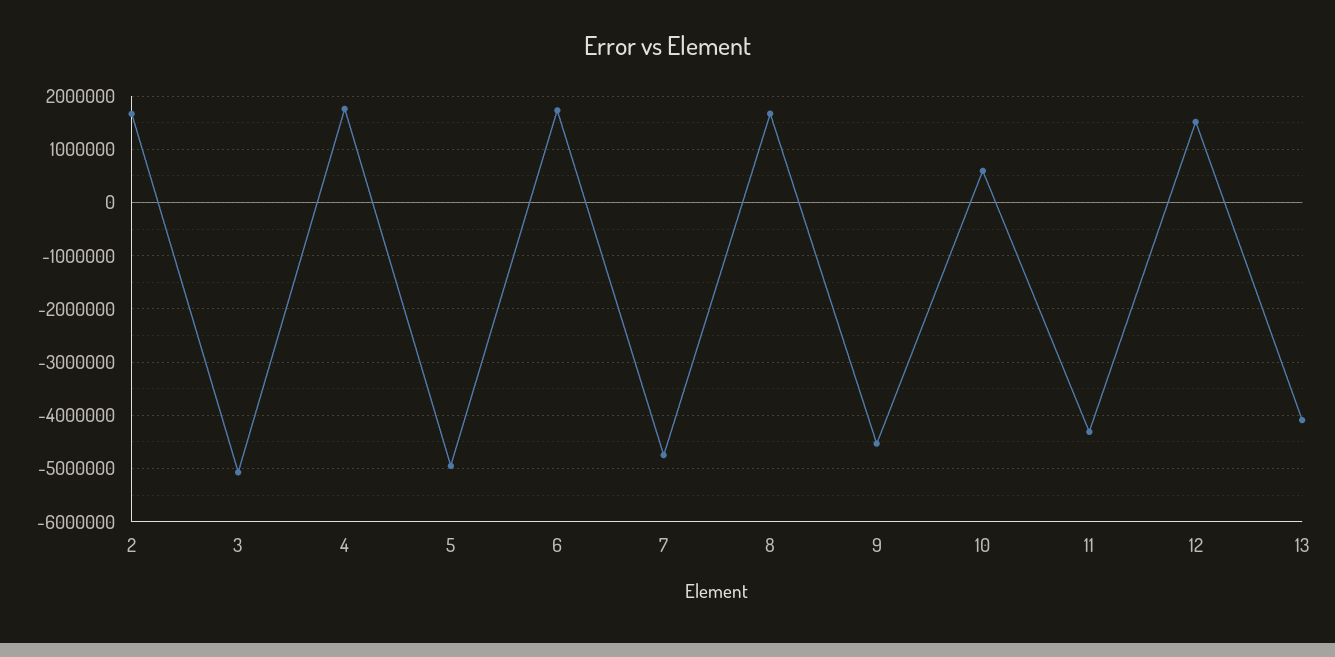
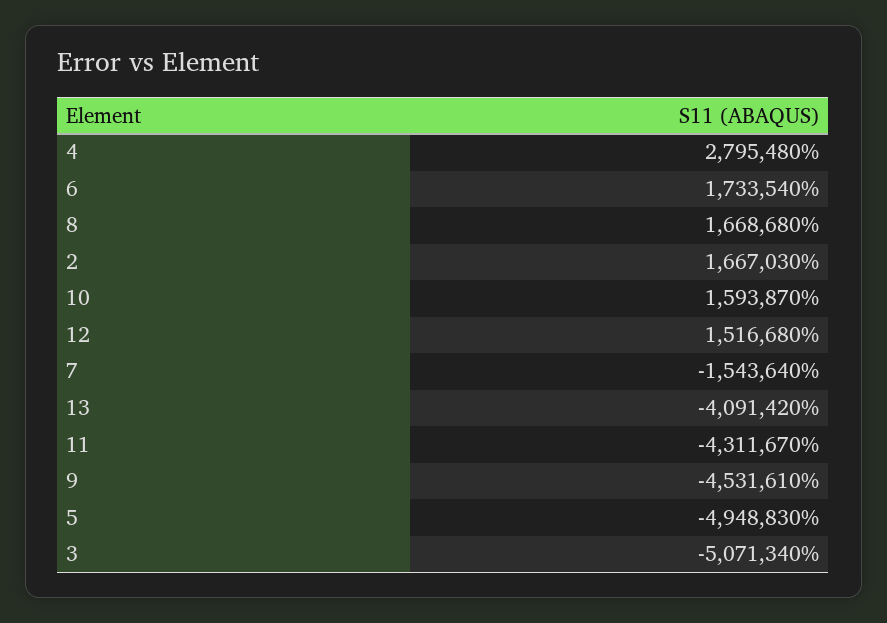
4: 1800000 -> 2795480
7: -4800000 -> -1543640
10: 600000 -> 1593870

